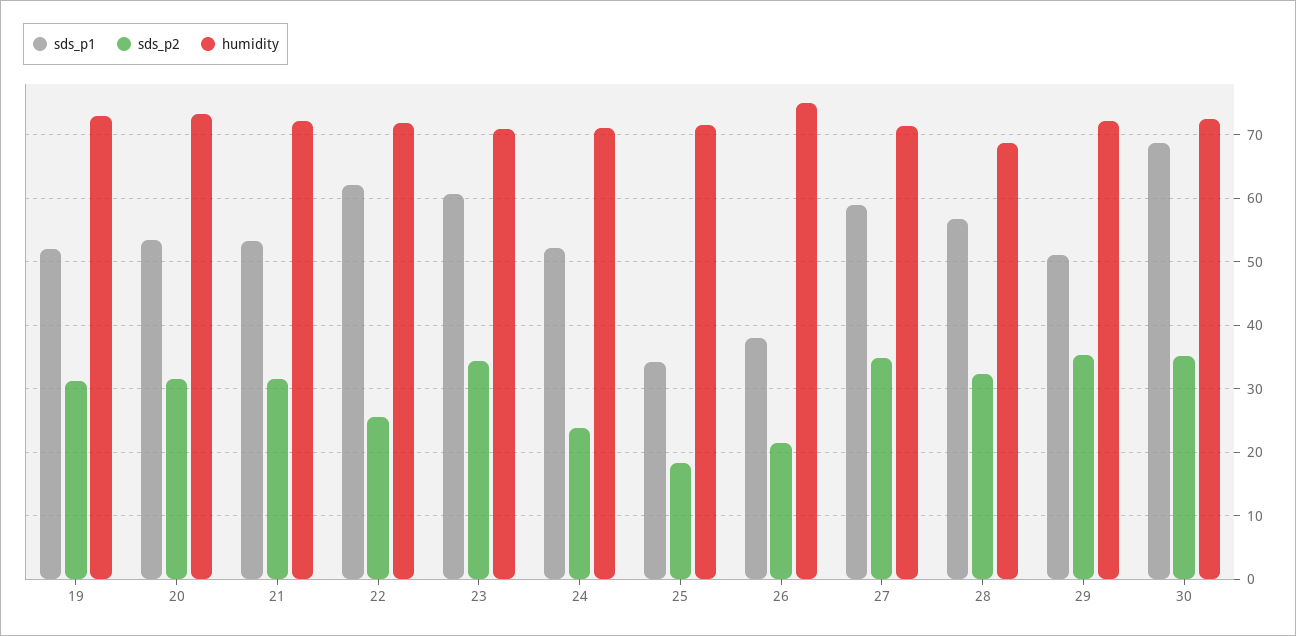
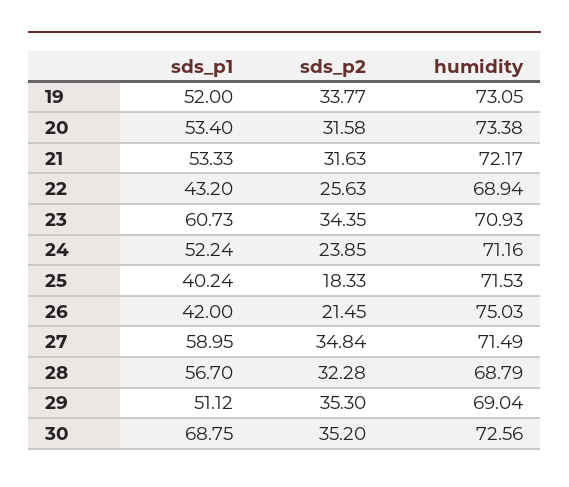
sds_p2, 19: 31 -> 33.77
sds_p1, 22: 62 -> 43.2
humidity, 22: 72 -> 68.94
sds_p1, 25: 34 -> 40.24
sds_p1, 26: 38 -> 42
humidity, 29: 72 -> 69.04

